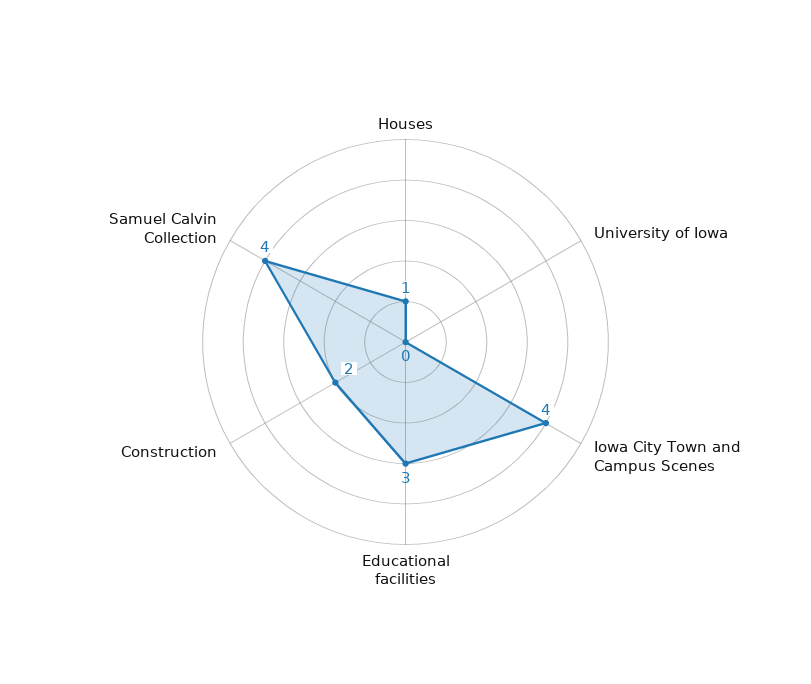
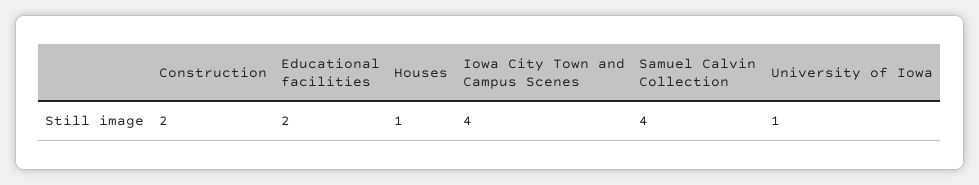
University of Iowa: 0 -> 1
Educational facilities: 3 -> 2

